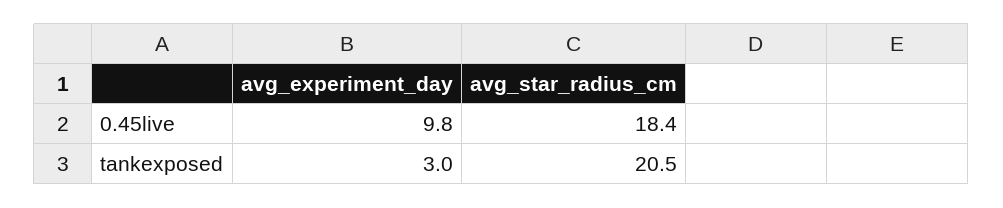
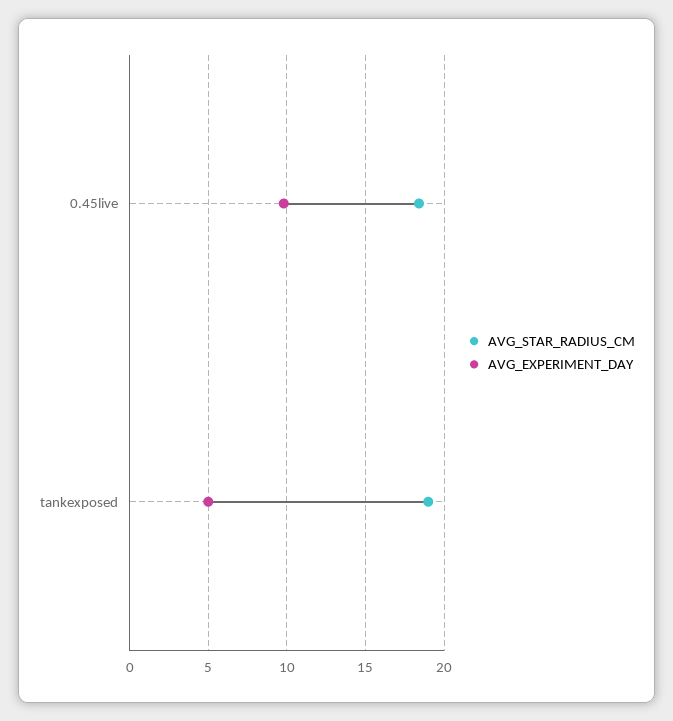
avg_experiment_day, tankexposed: 3 -> 5
avg_star_radius_cm, tankexposed: 20.5 -> 19

